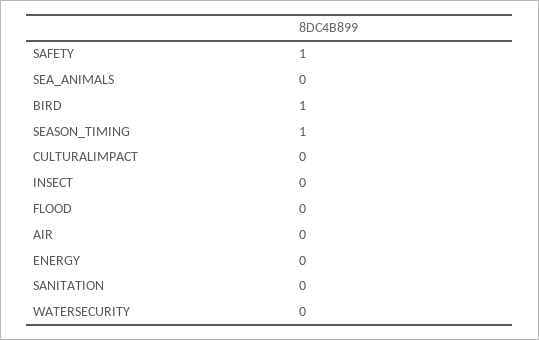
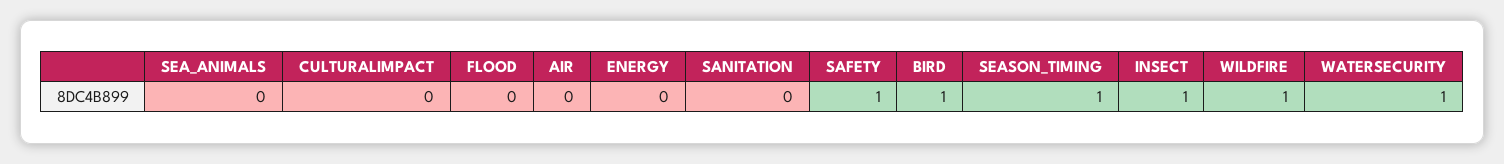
INSECT: 0 -> 1
WATERSECURITY: 0 -> 1
WILDFIRE: none -> 1

